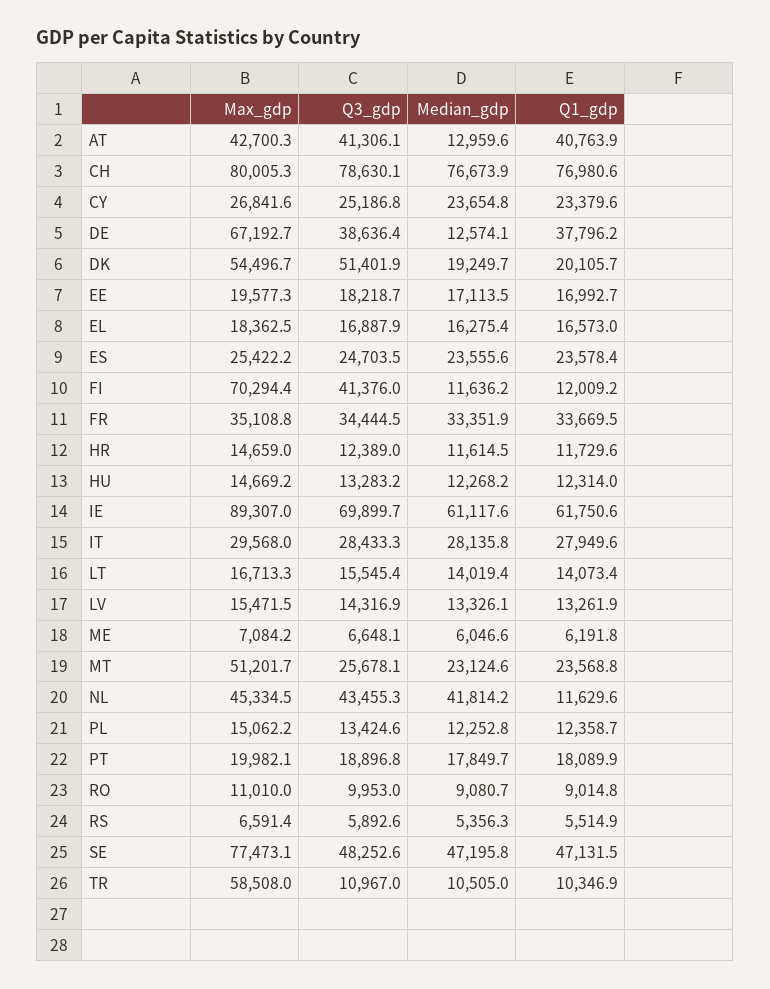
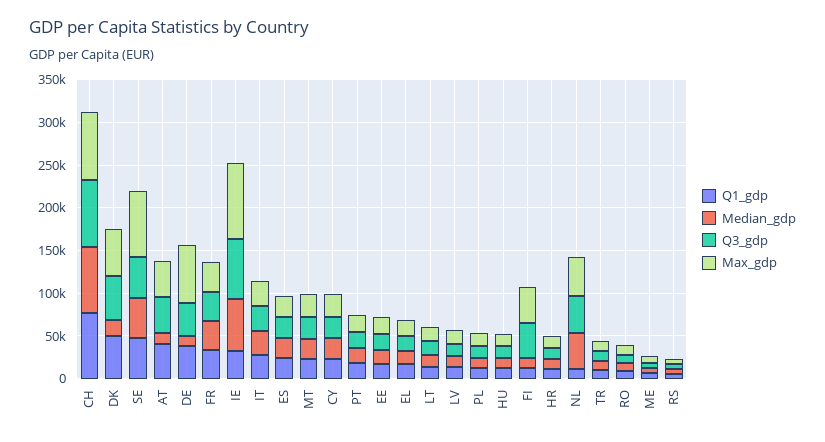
Q1_gdp, DK: 20105.7 -> 50000
Max_gdp, FI: 70294.4 -> 40000
Q1_gdp, IE: 61750.6 -> 30000
Max_gdp, MT: 51201.7 -> 30000
Max_gdp, TR: 58508 -> 10000

